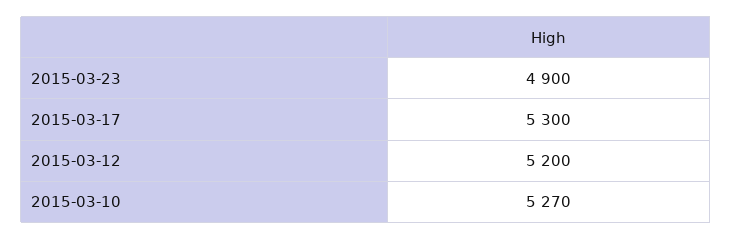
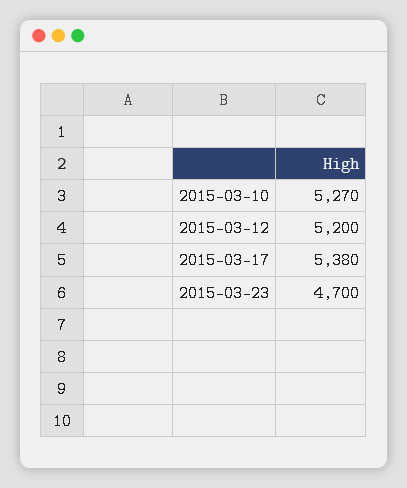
2015-03-23: 4900 -> 4700
2015-03-17: 5300 -> 5380

